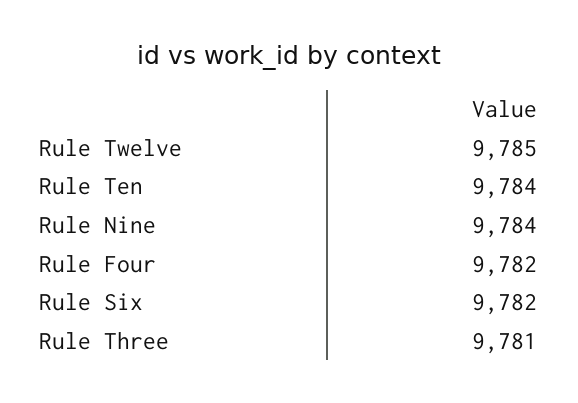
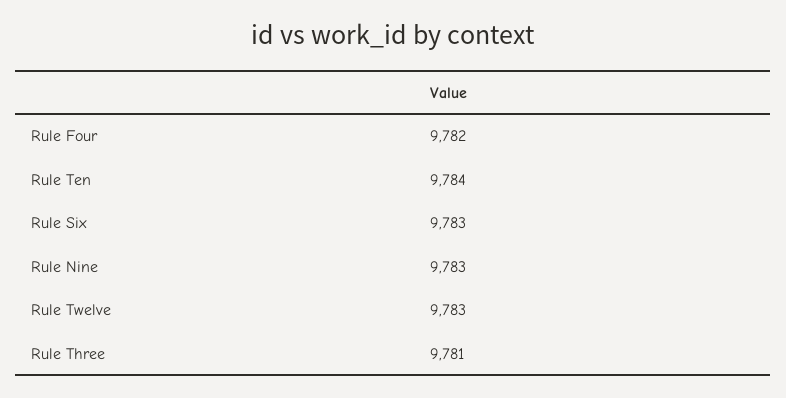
Rule Twelve: 9785 -> 9783
Rule Nine: 9784 -> 9783
Rule Six: 9782 -> 9783

